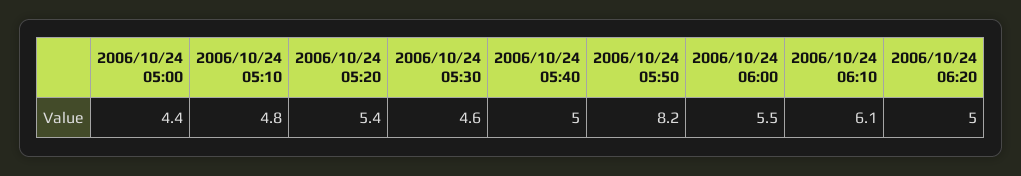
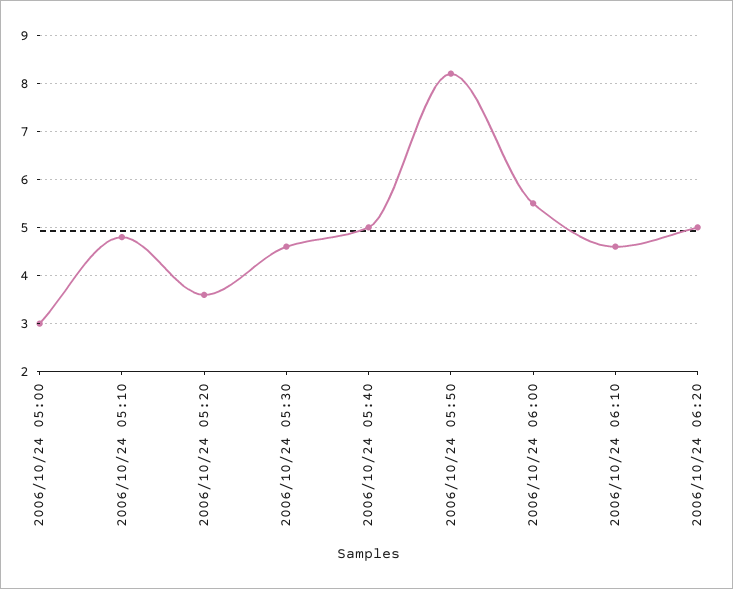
2006/10/24 05:00: 4.4 -> 3
2006/10/24 05:20: 5.4 -> 3.5
2006/10/24 06:10: 6.1 -> 4.5

